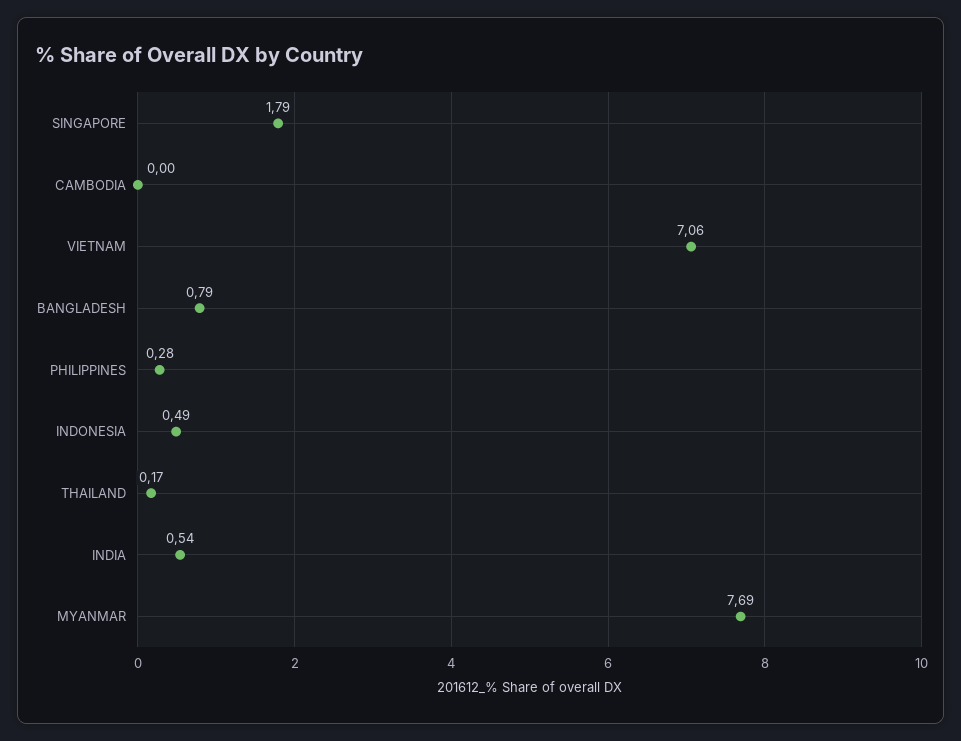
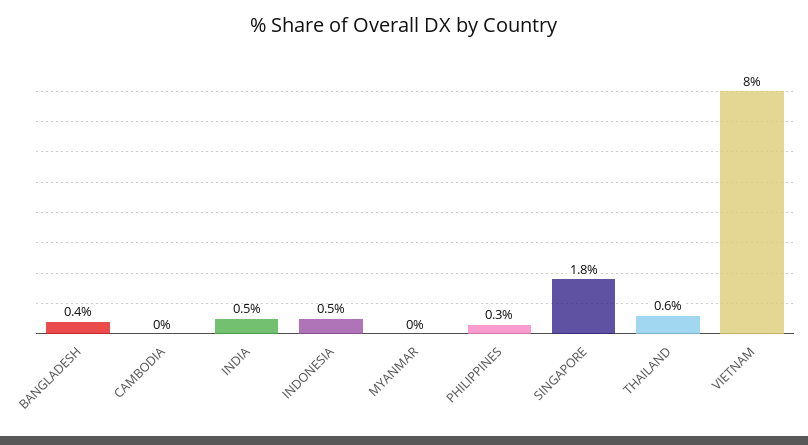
VIETNAM: 7.06 -> 8
BANGLADESH: 0.79 -> 0.4
THAILAND: 0.17 -> 0.6
MYANMAR: 7.69 -> 0

